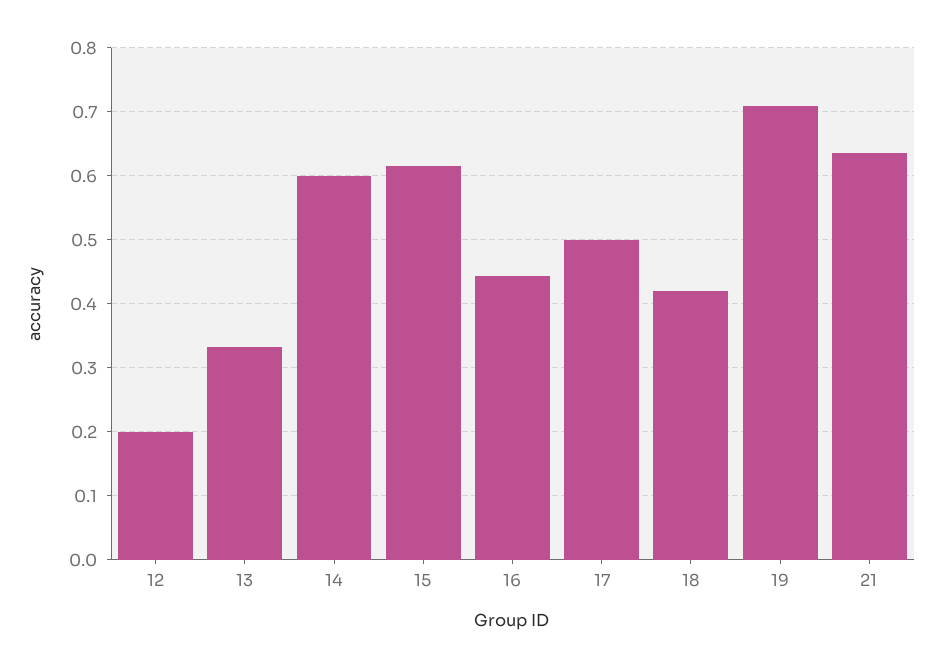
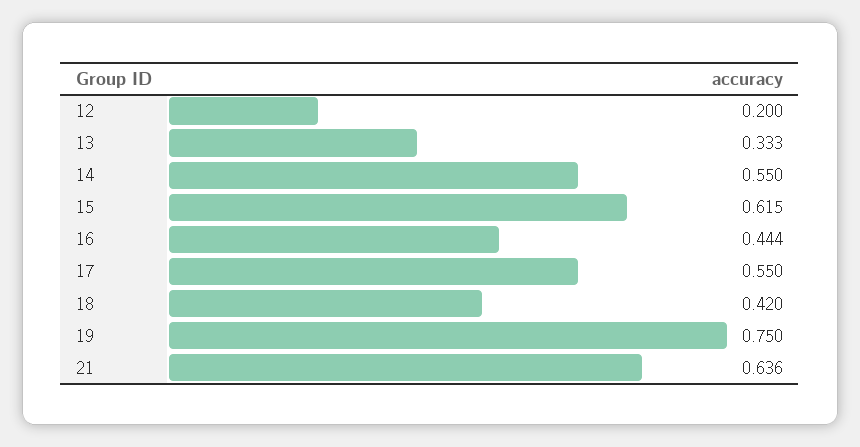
14: 0.6 -> 0.55
17: 0.5 -> 0.55
19: 0.71 -> 0.75

